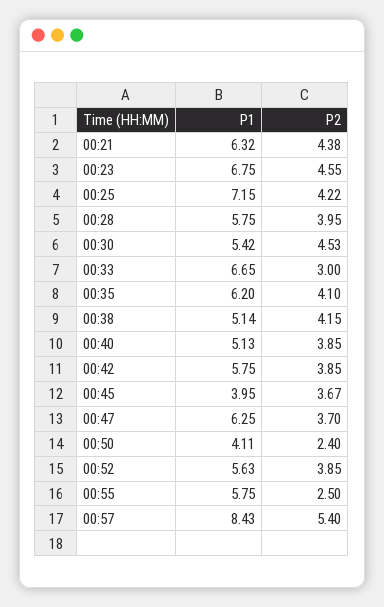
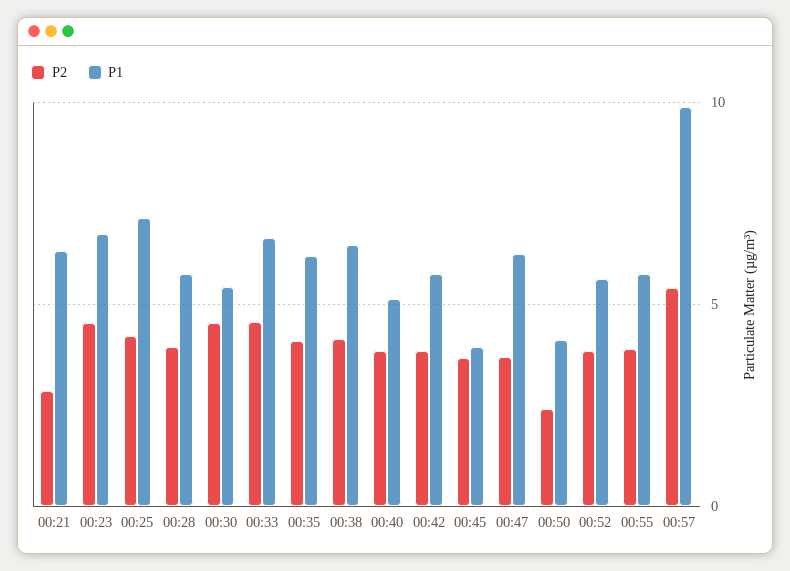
P2, 00:21: 4.38 -> 3
P2, 00:33: 3 -> 4.5
P1, 00:38: 5.14 -> 6.5
P2, 00:55: 2.5 -> 4
P1, 00:57: 8.43 -> 10

